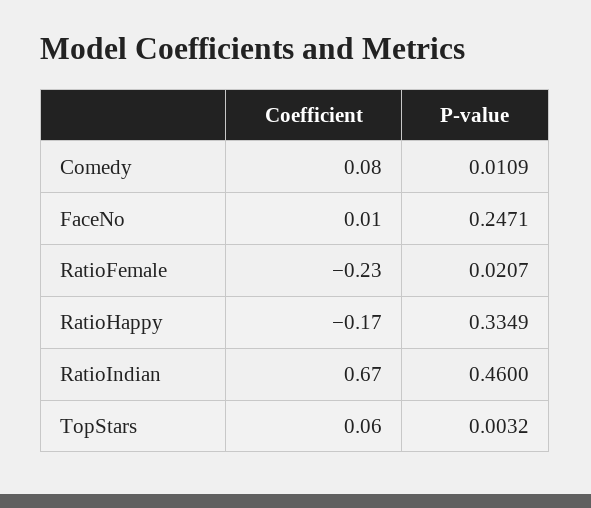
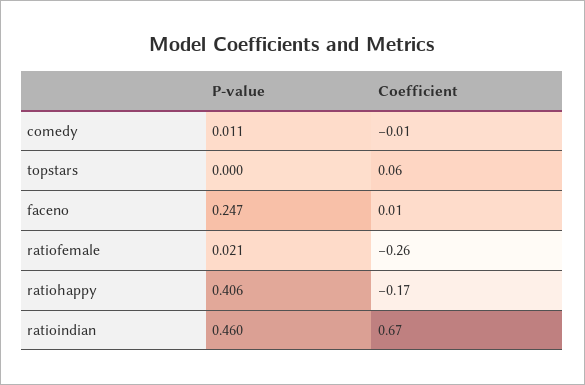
Coefficient, Comedy: 0.08 -> -0.01
Coefficient, RatioFemale: -0.23 -> -0.26
P-value, RatioHappy: 0.3349 -> 0.406
P-value, TopStars: 0.0032 -> 0

